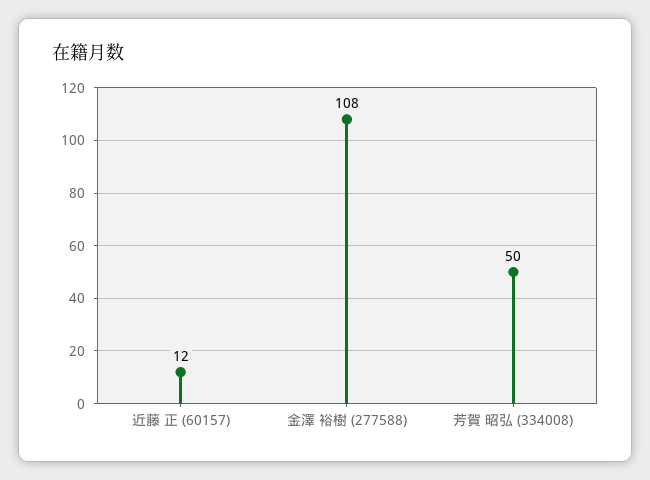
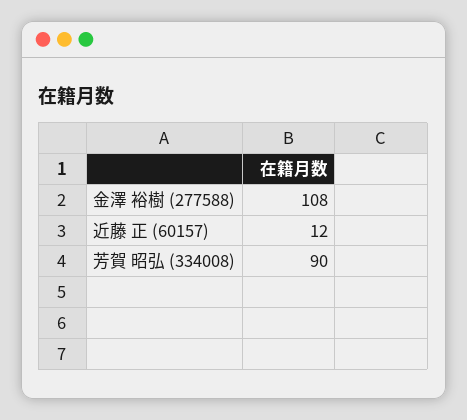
芳賀 昭弘 (334008): 50 -> 90

